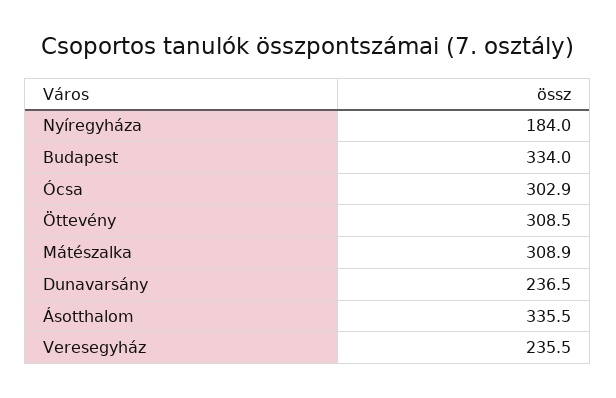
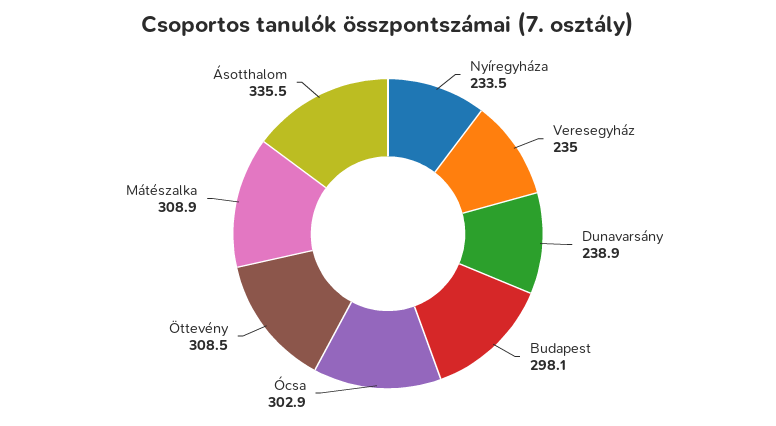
Nyíregyháza: 184 -> 233.5
Budapest: 334 -> 298.1
Dunavarsány: 236.5 -> 238.9
Veresegyház: 235.5 -> 235

